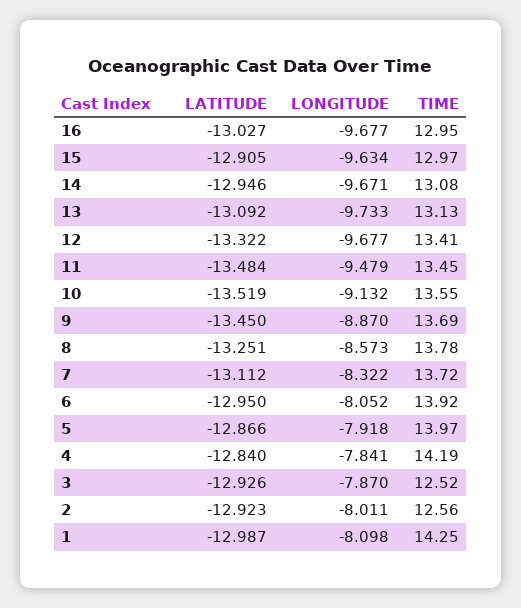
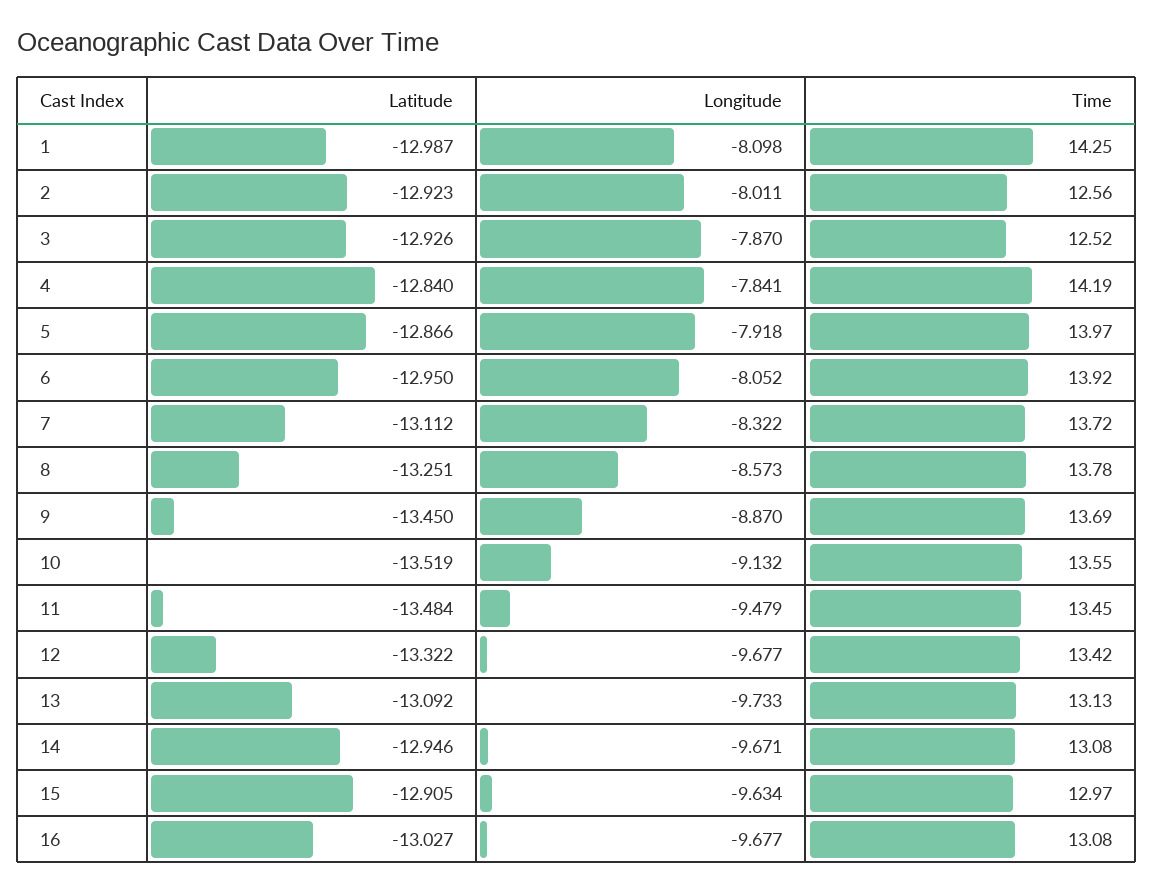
TIME, 16: 12.95 -> 13.08
TIME, 12: 13.41 -> 13.42

